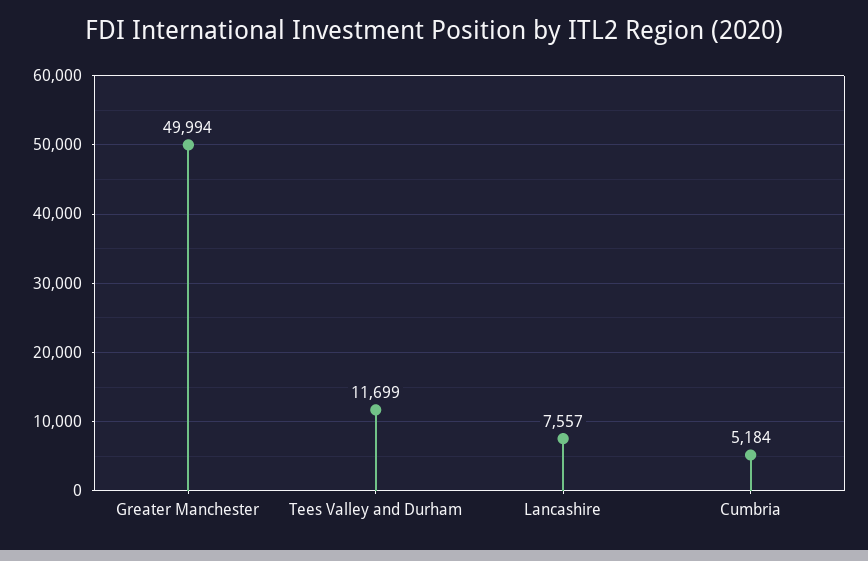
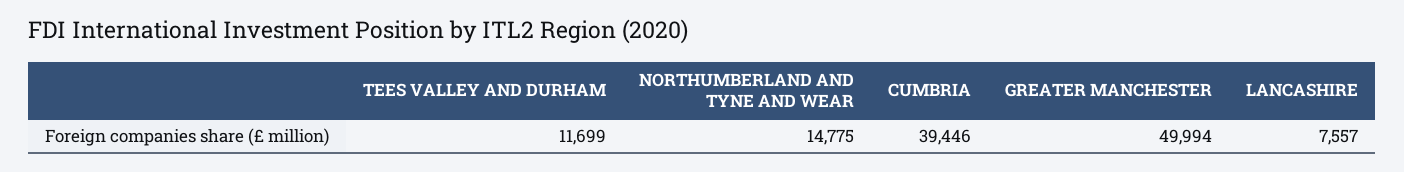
Cumbria: 5184 -> 39446
NORTHUMBERLAND AND TYNE AND WEAR: none -> 14775

